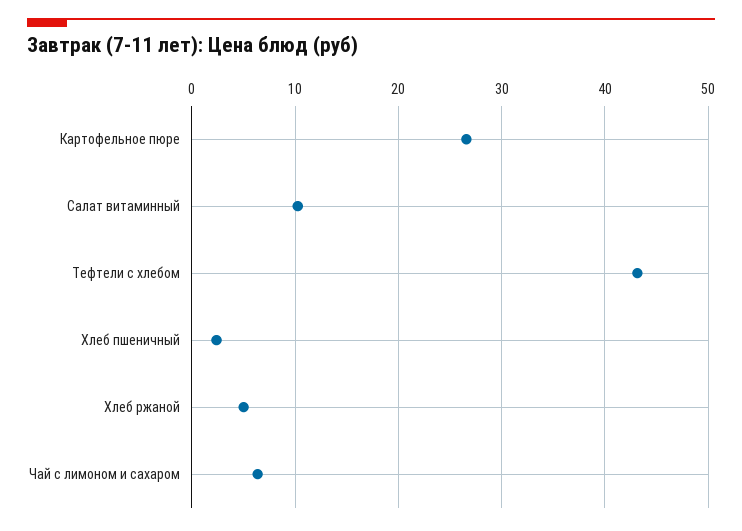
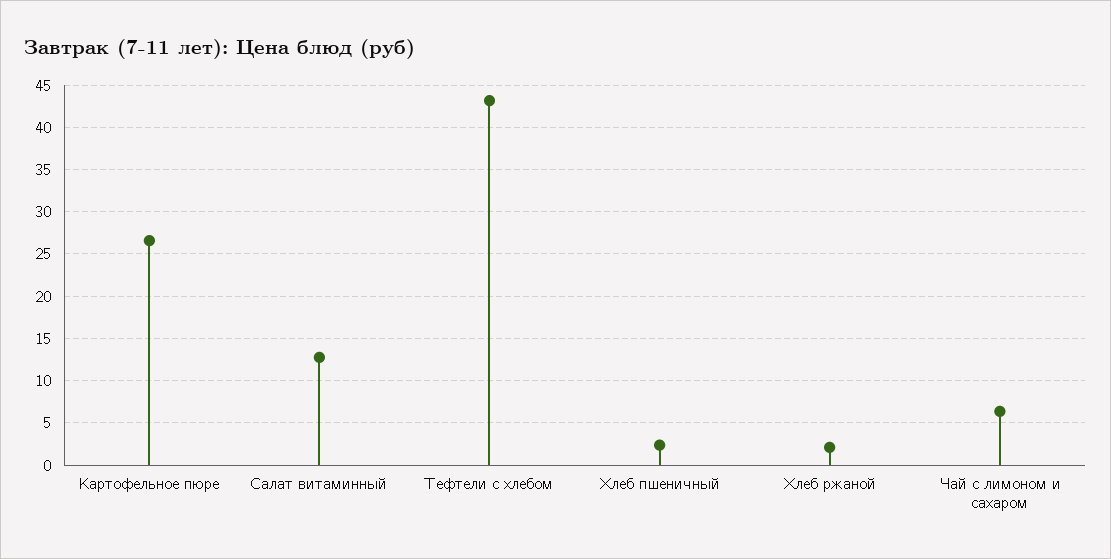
Салат витаминный: 10 -> 13
Хлеб ржаной: 5 -> 2

